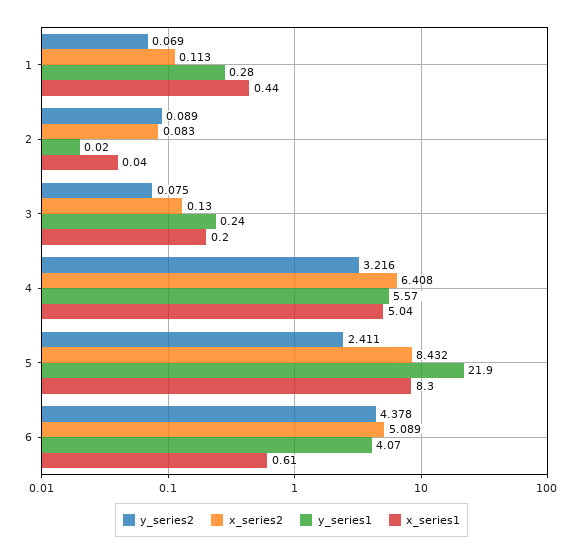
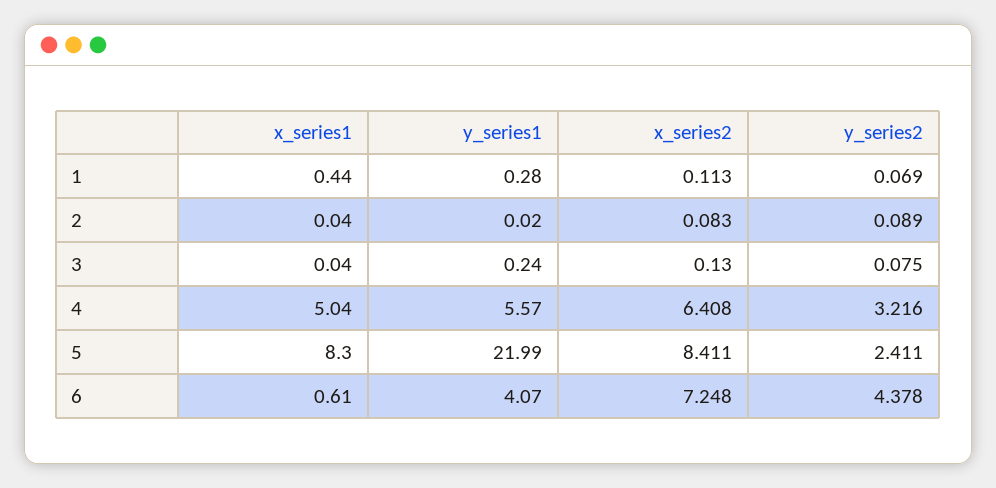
x_series1, 3: 0.2 -> 0.04
x_series2, 5: 8.432 -> 8.411
y_series1, 5: 21.9 -> 21.99
x_series2, 6: 5.089 -> 7.248

